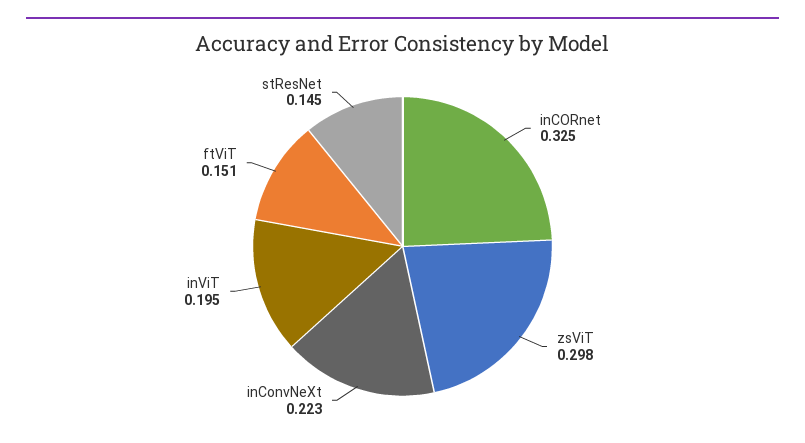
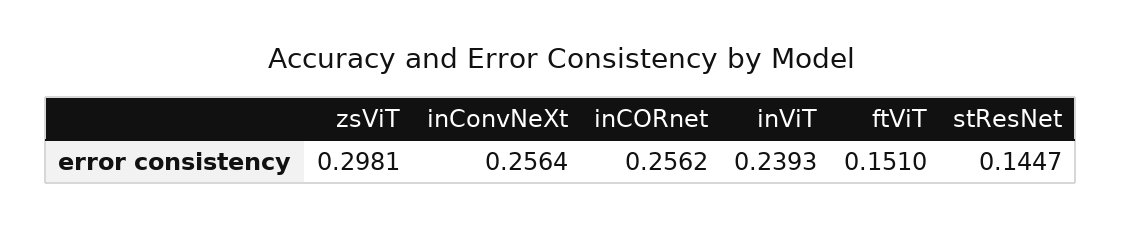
inCORnet: 0.325 -> 0.2562
inConvNeXt: 0.223 -> 0.2564
inViT: 0.195 -> 0.2393

